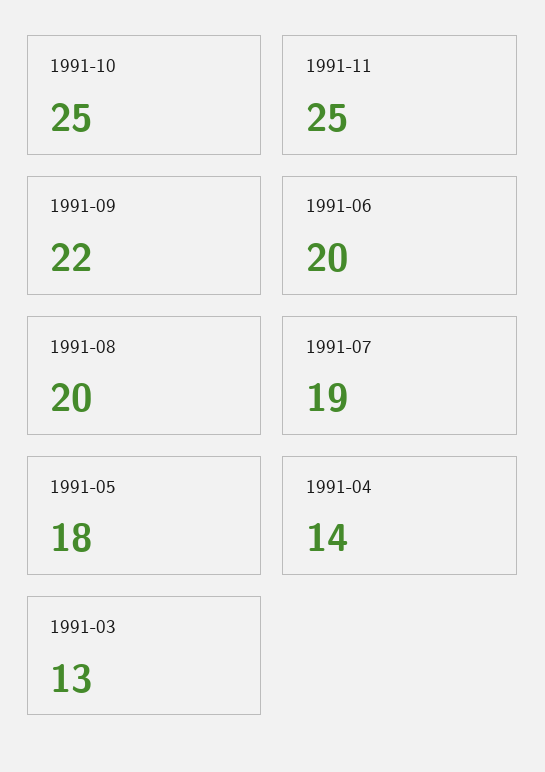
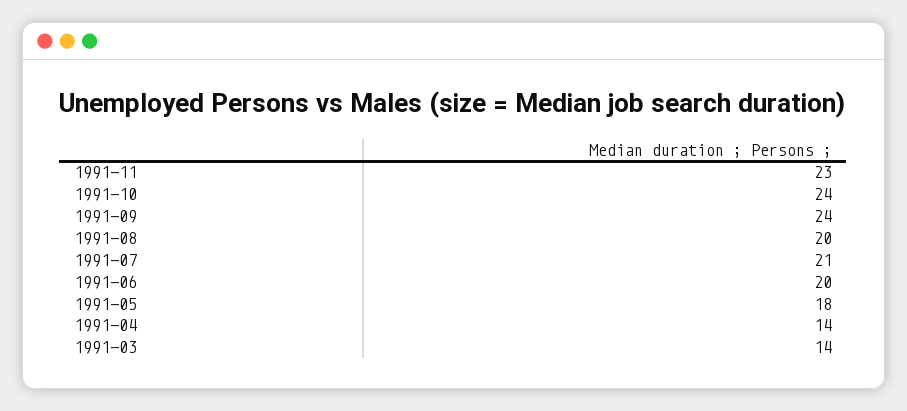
1991-10: 25 -> 24
1991-11: 25 -> 23
1991-09: 22 -> 24
1991-07: 19 -> 21
1991-03: 13 -> 14

